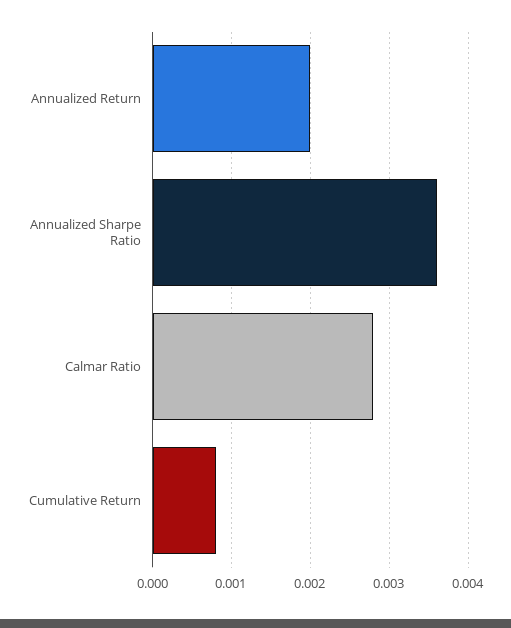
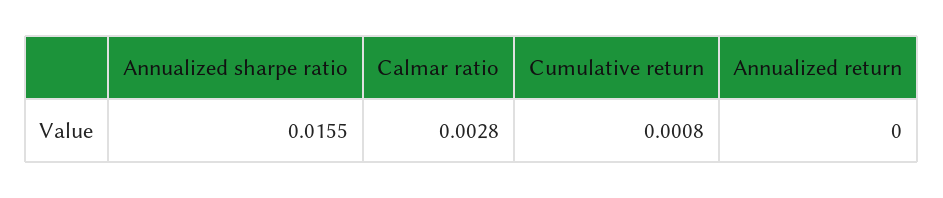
Annualized Return: 0.002 -> 0
Annualized Sharpe Ratio: 0.0036 -> 0.0155

